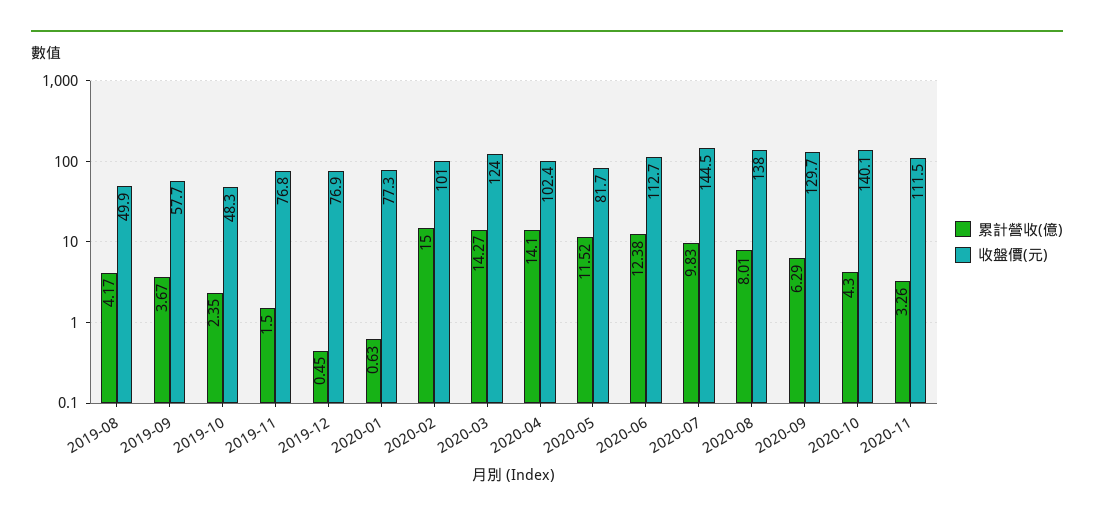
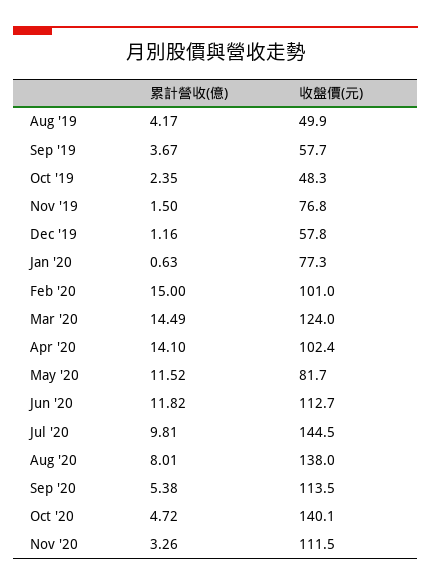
累計營收(億), 2019-12: 0.45 -> 1.16
收盤價(元), 2019-12: 76.9 -> 57.8
累計營收(億), 2020-03: 14.27 -> 14.49
累計營收(億), 2020-06: 12.38 -> 11.82
累計營收(億), 2020-07: 9.83 -> 9.81
累計營收(億), 2020-09: 6.29 -> 5.38
收盤價(元), 2020-09: 129.7 -> 113.5
累計營收(億), 2020-10: 4.3 -> 4.72

